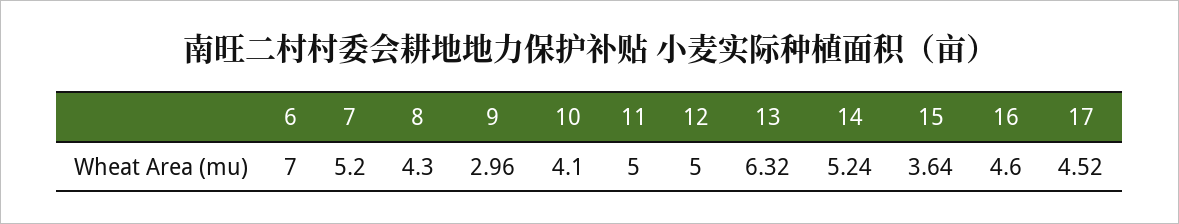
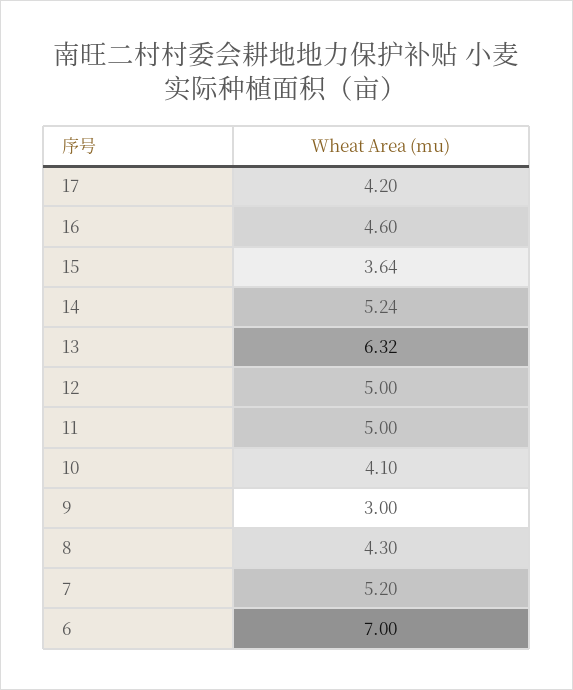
9: 2.96 -> 3
17: 4.52 -> 4.2

